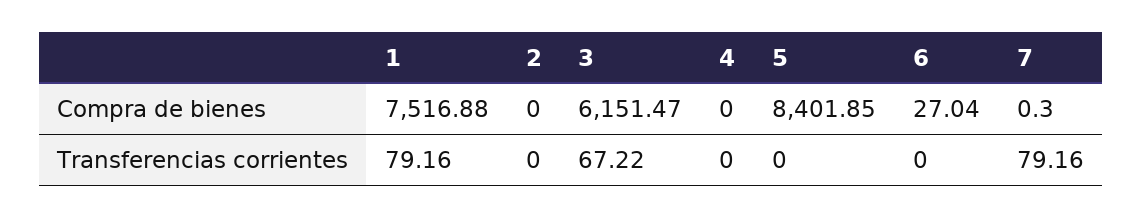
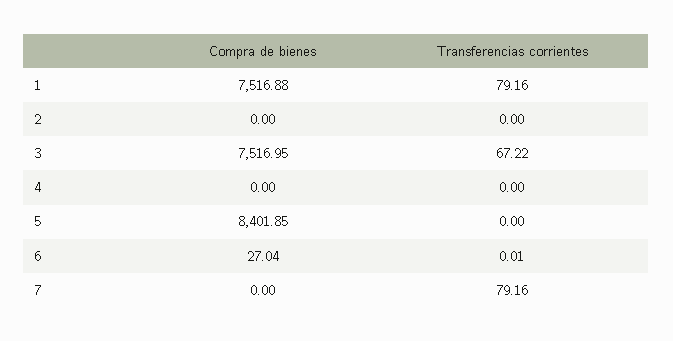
3, Compra de bienes: 6151.47 -> 7516.95
7, Compra de bienes: 0.3 -> 0
6, Transferencias corrientes: 0 -> 0.01

